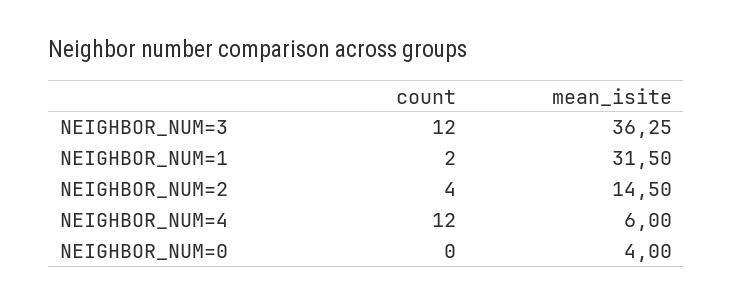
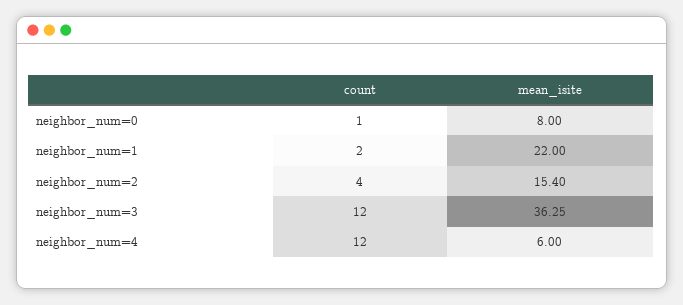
mean_isite, NEIGHBOR_NUM=1: 31.5 -> 22
mean_isite, NEIGHBOR_NUM=2: 14.5 -> 15.4
count, NEIGHBOR_NUM=0: 0 -> 1
mean_isite, NEIGHBOR_NUM=0: 4 -> 8

